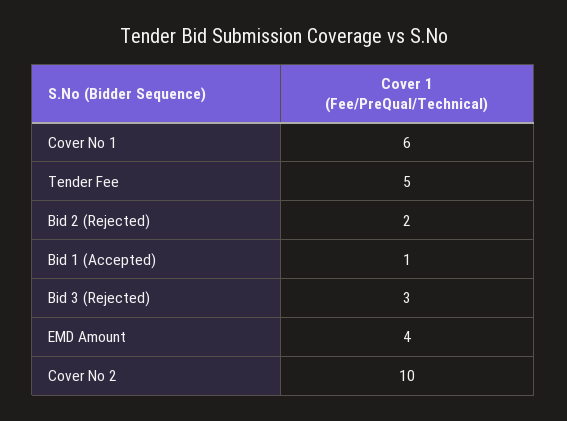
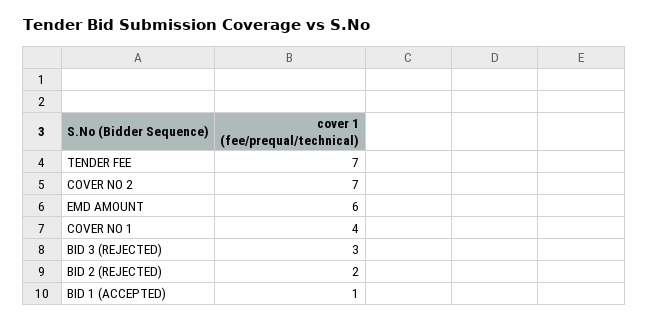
Cover No 1: 6 -> 4
Tender Fee: 5 -> 7
EMD Amount: 4 -> 6
Cover No 2: 10 -> 7

